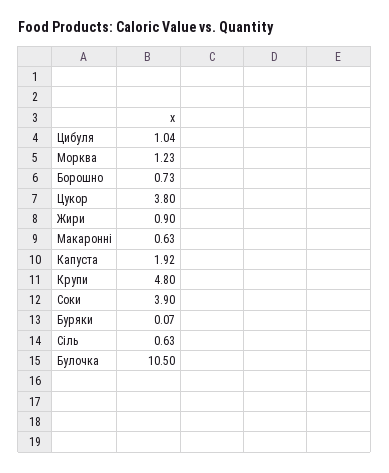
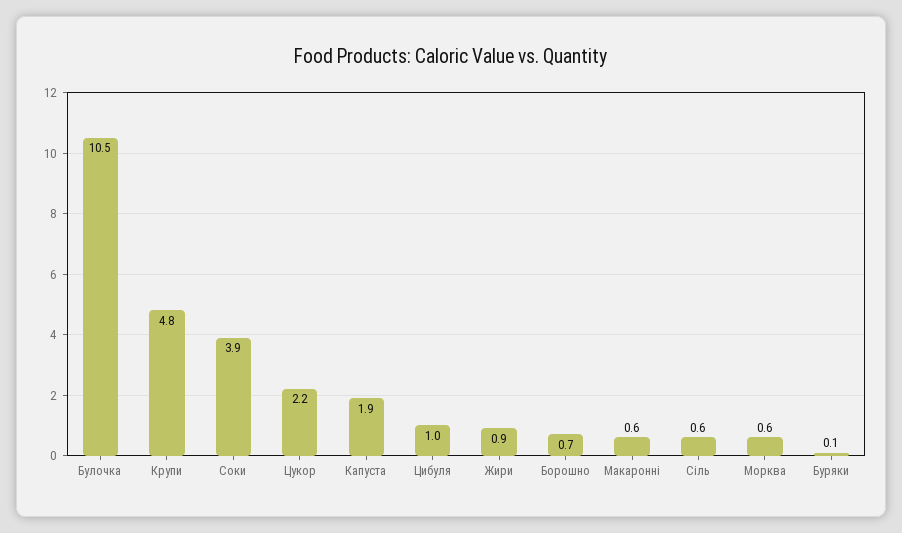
Морква: 1.23 -> 0.6
Цукор: 3.8 -> 2.2

